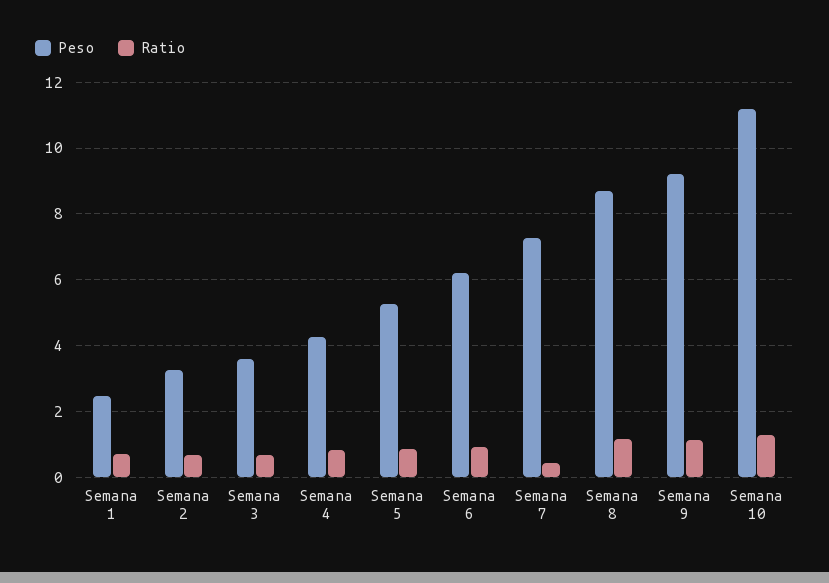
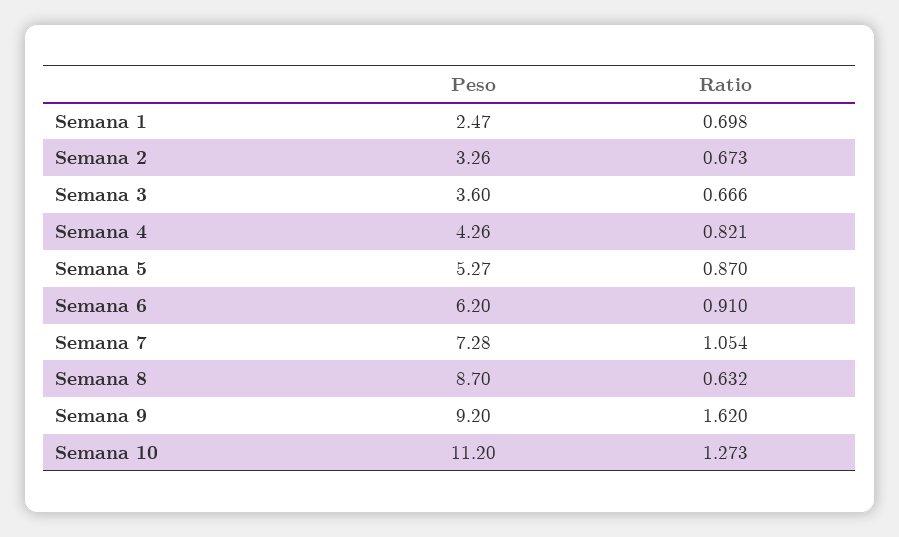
Ratio, Semana 7: 0.4 -> 1.054
Ratio, Semana 8: 1.2 -> 0.632
Ratio, Semana 9: 1.2 -> 1.62

